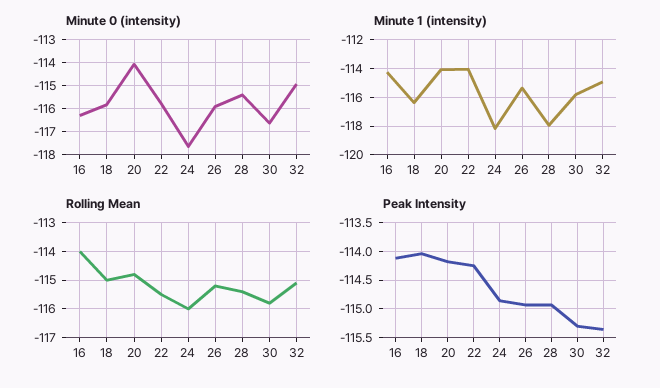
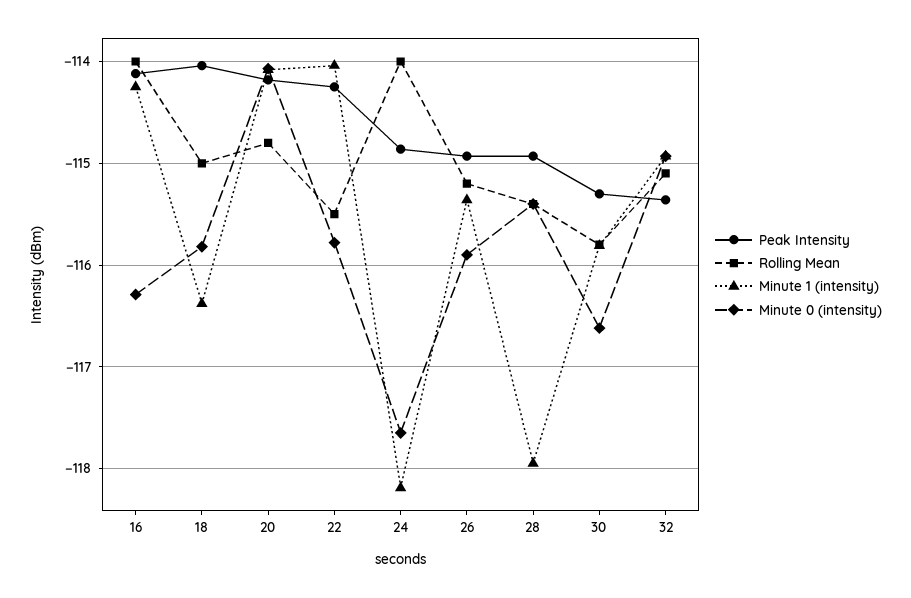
Rolling Mean, 24: -116 -> -114

